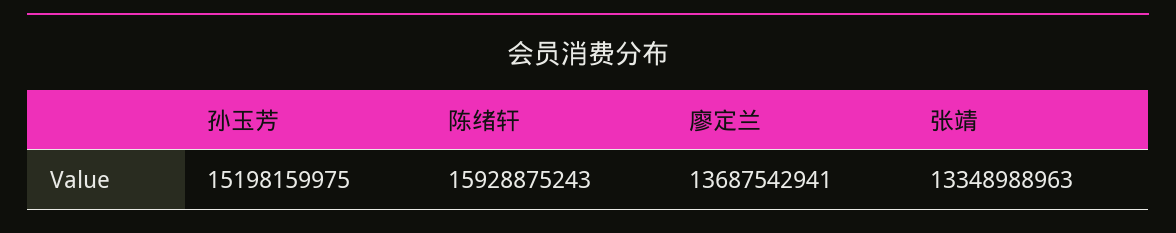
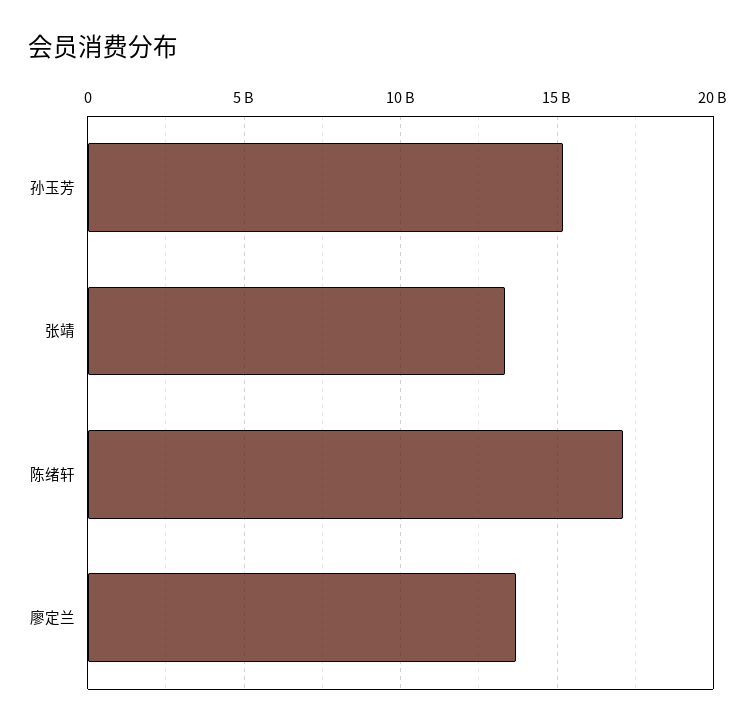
陈绪轩: 15928875243 -> 17000000000

